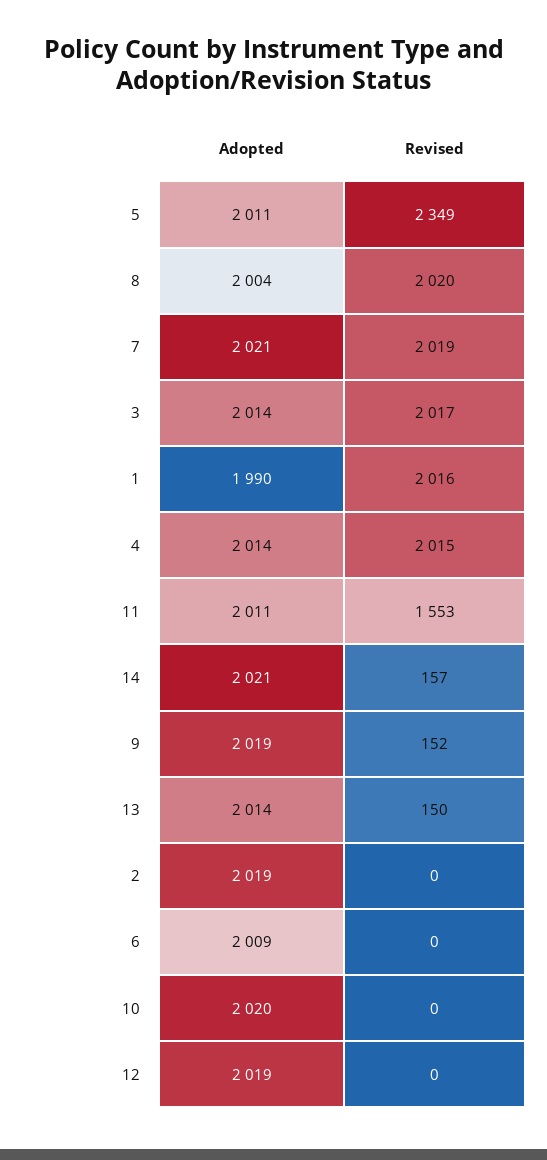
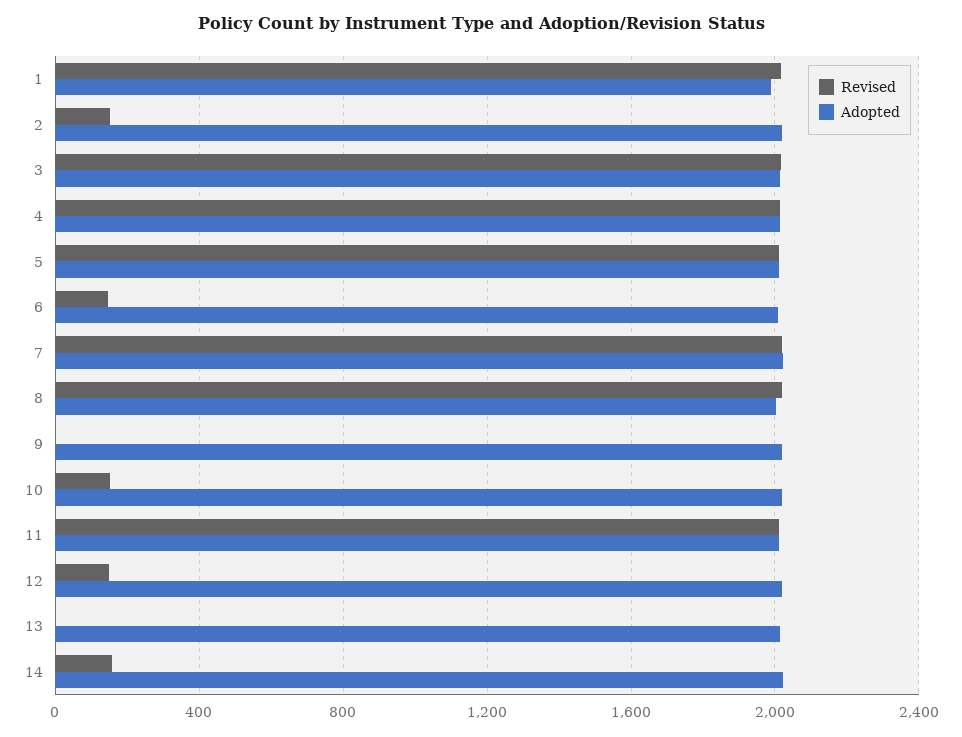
Revised, 5: 2349 -> 2000
Revised, 11: 1553 -> 2000
Revised, 9: 152 -> 0
Revised, 13: 150 -> 0
Revised, 2: 0 -> 150
Revised, 6: 0 -> 150
Revised, 10: 0 -> 150
Revised, 12: 0 -> 150

